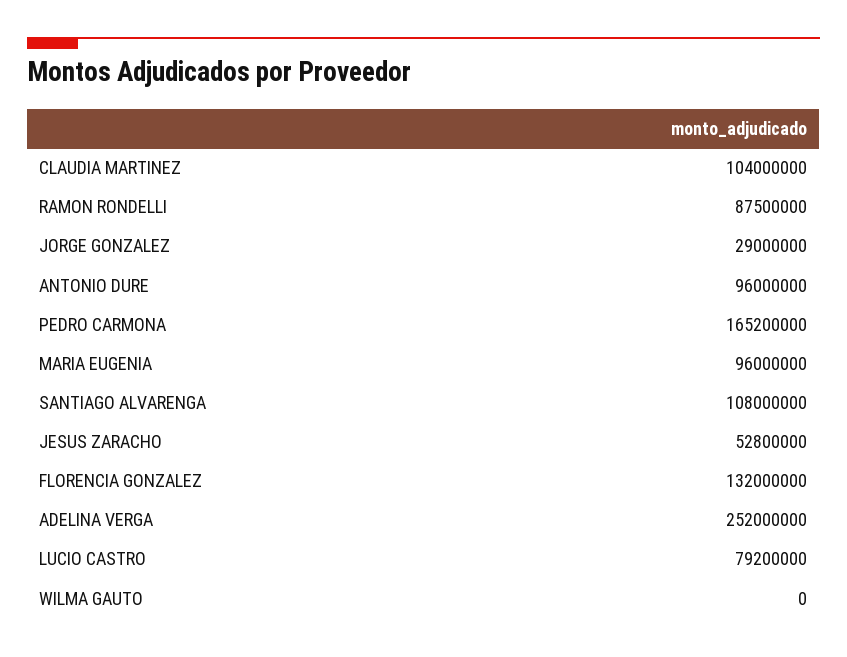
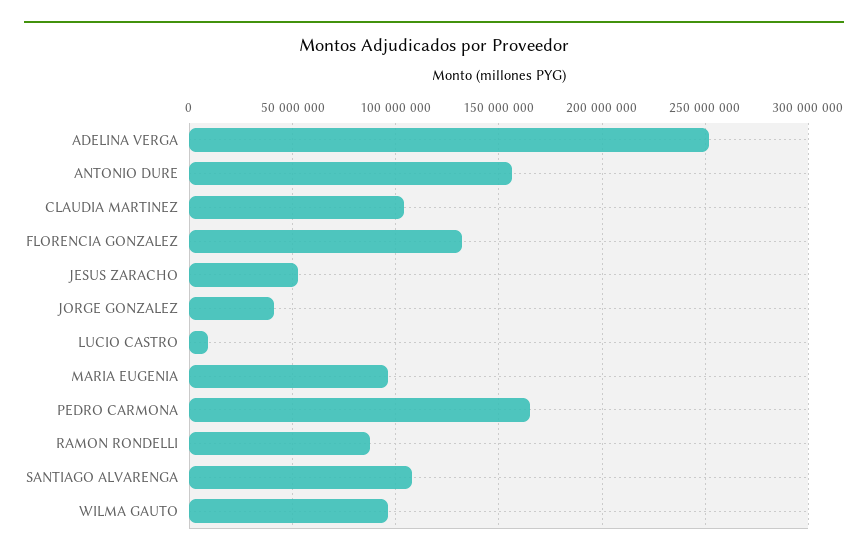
JORGE GONZALEZ: 29000000 -> 40000000
ANTONIO DURE: 96000000 -> 155000000
LUCIO CASTRO: 79200000 -> 10000000
WILMA GAUTO: 0 -> 95000000

